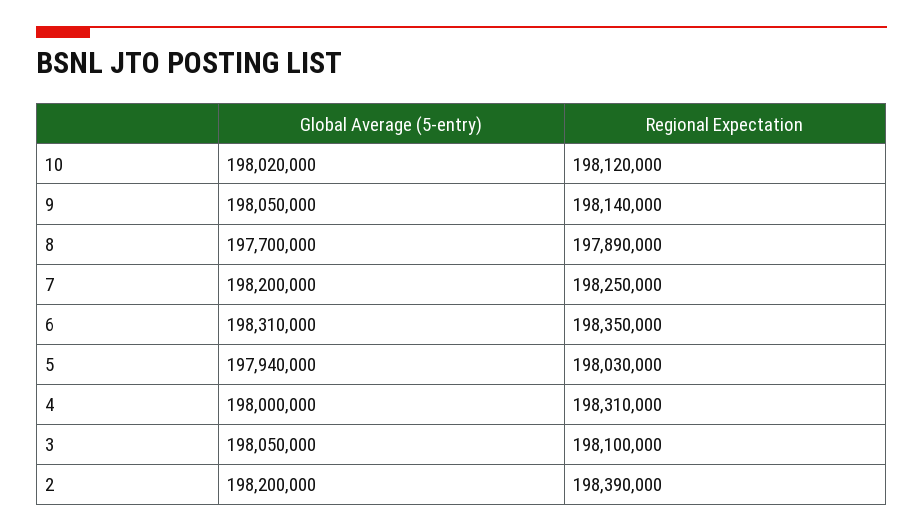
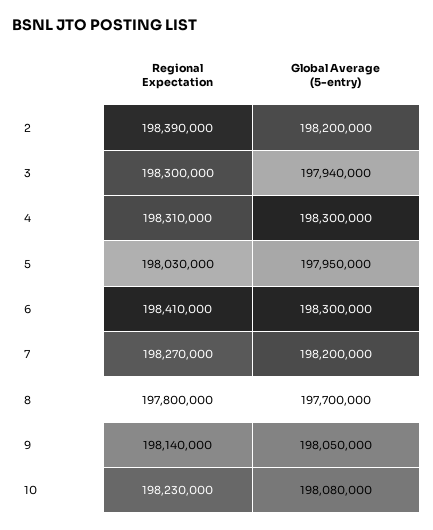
Global Average (5-entry), 10: 198020000 -> 198080000
Regional Expectation, 10: 198120000 -> 198230000
Regional Expectation, 8: 197890000 -> 197800000
Regional Expectation, 7: 198250000 -> 198270000
Global Average (5-entry), 6: 198310000 -> 198300000
Regional Expectation, 6: 198350000 -> 198410000
Global Average (5-entry), 5: 197940000 -> 197950000
Global Average (5-entry), 4: 198000000 -> 198300000
Global Average (5-entry), 3: 198050000 -> 197940000
Regional Expectation, 3: 198100000 -> 198300000

